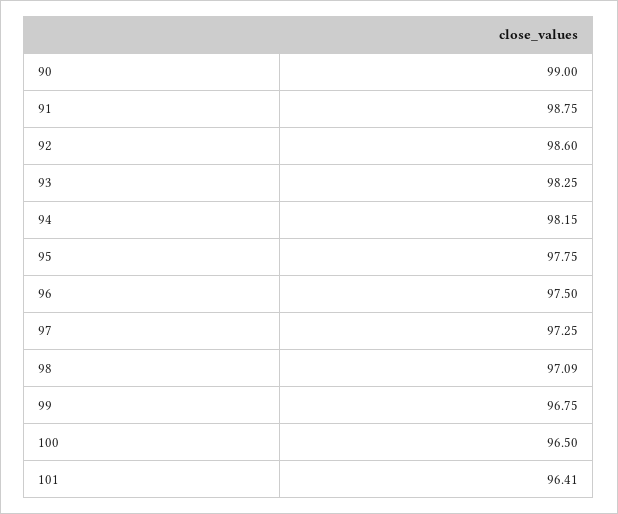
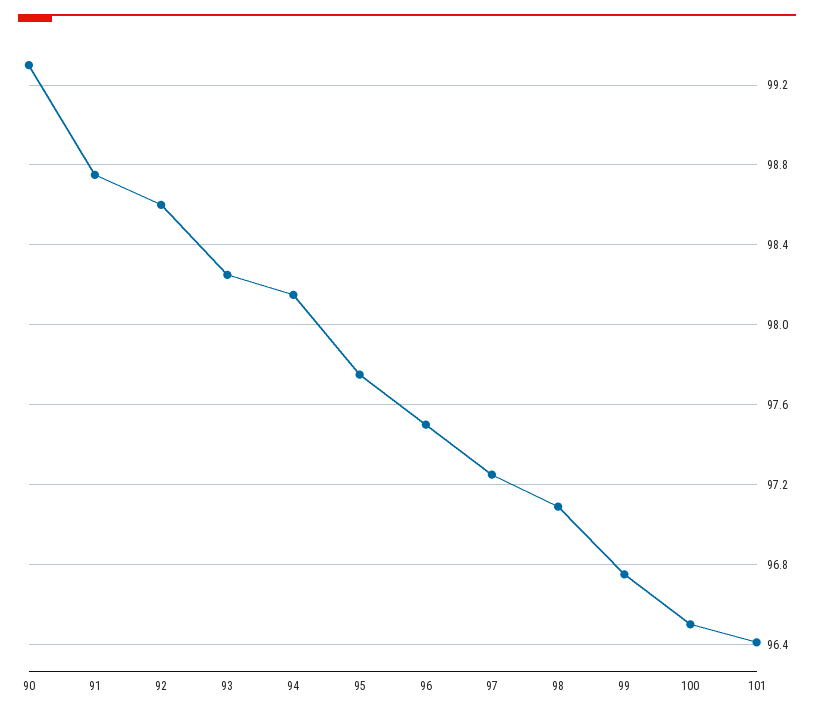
90: 99 -> 99.3

